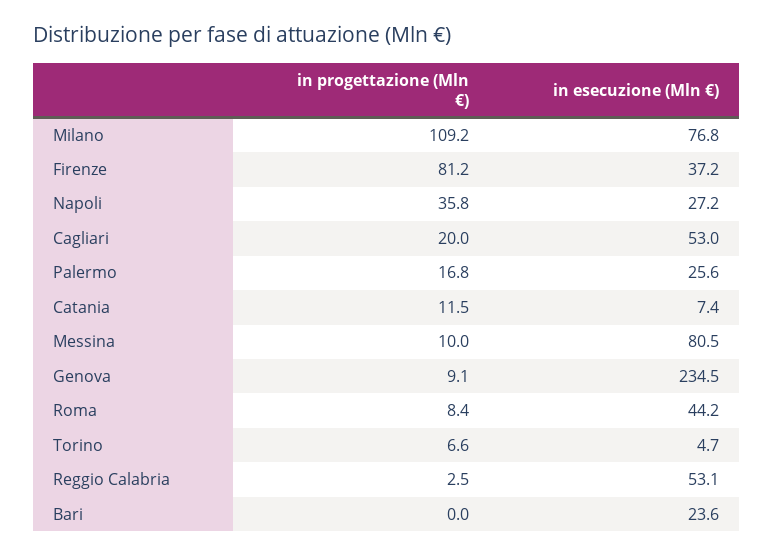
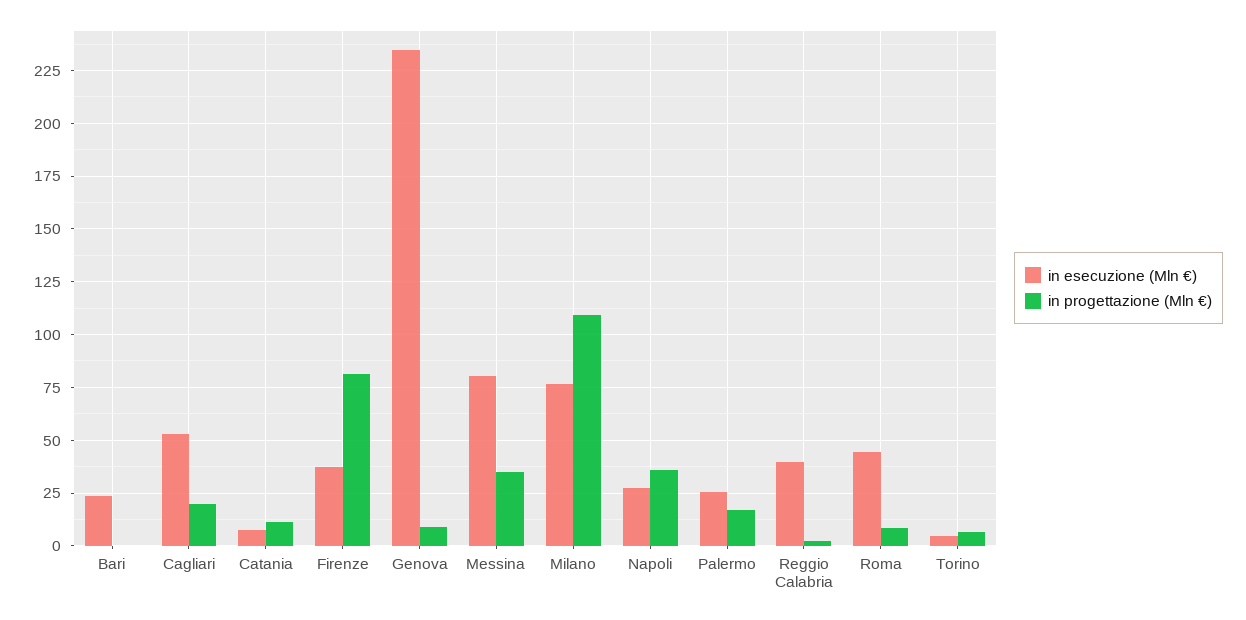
in progettazione (Mln €), Messina: 10 -> 35
in esecuzione (Mln €), Reggio Calabria: 53.1 -> 40

